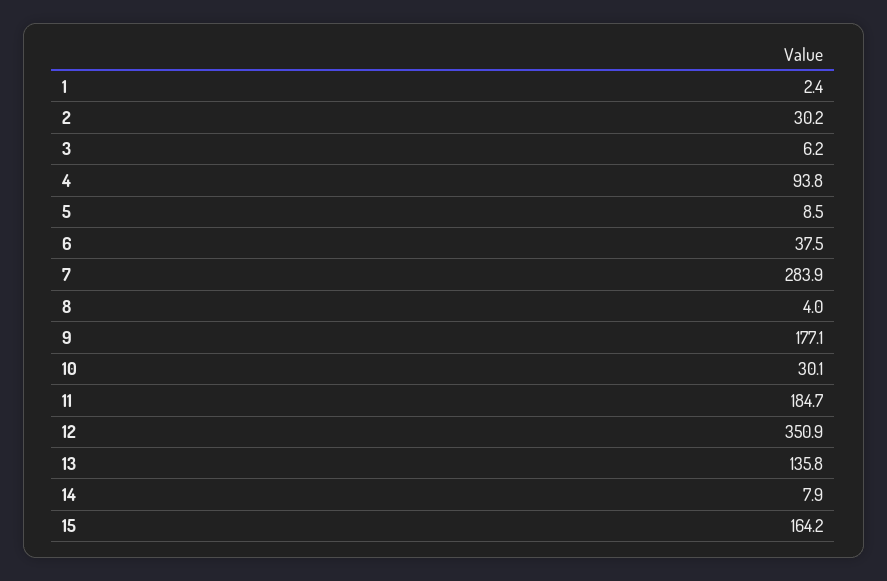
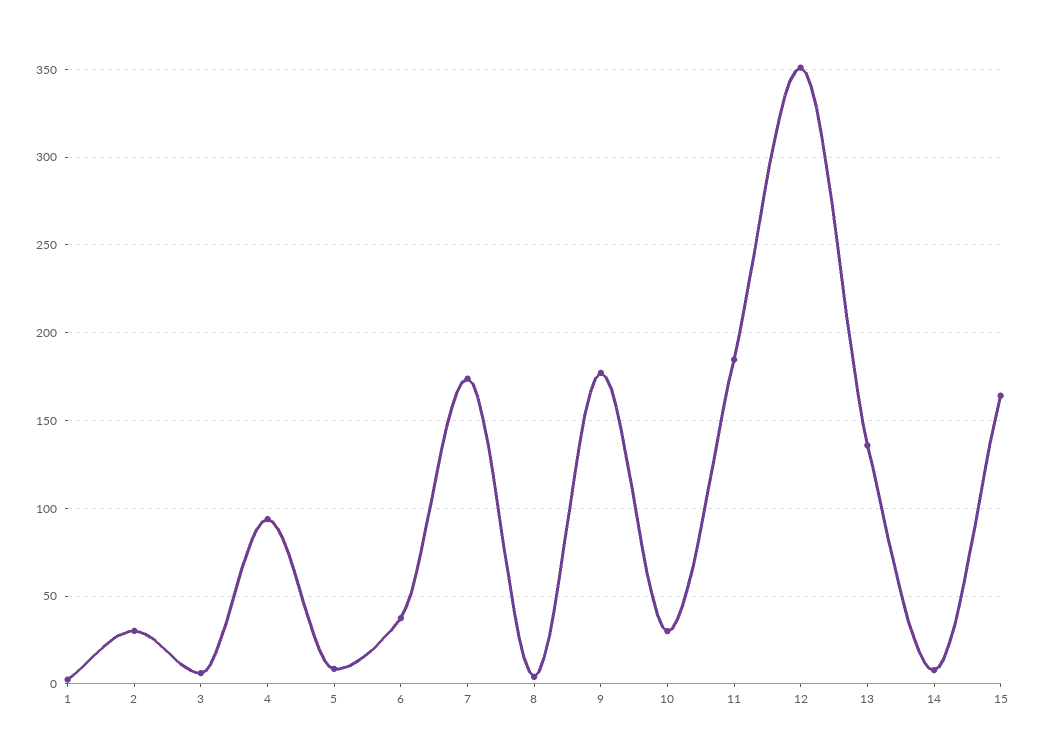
7: 283.9 -> 175

